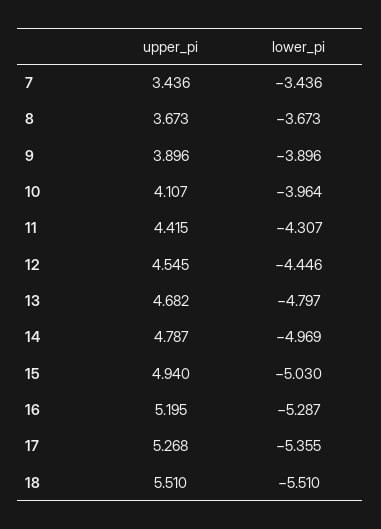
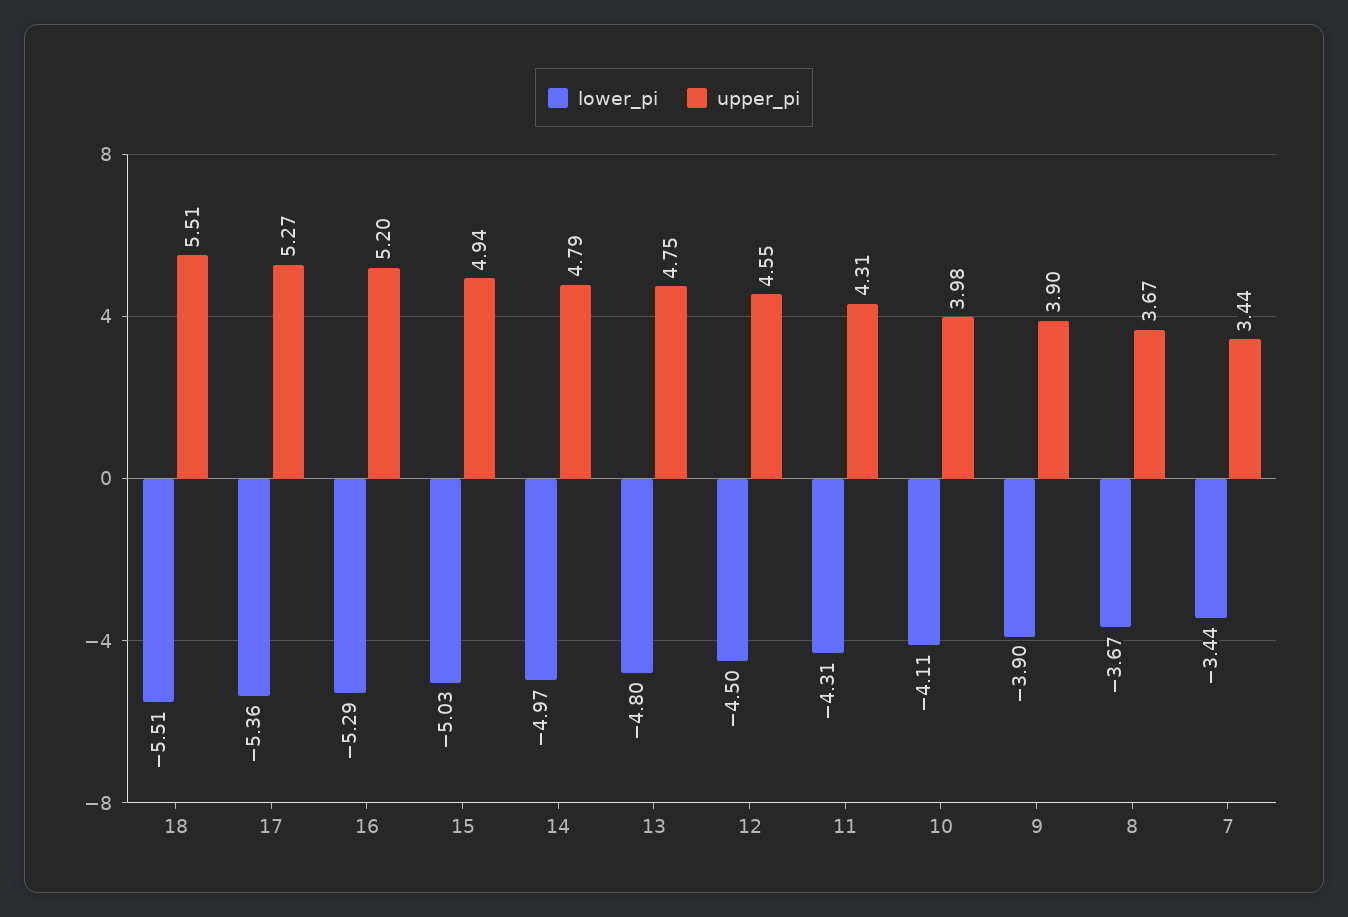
upper_pi, 10: 4.107 -> 3.98
lower_pi, 10: -3.964 -> -4.11
upper_pi, 11: 4.415 -> 4.31
lower_pi, 12: -4.446 -> -4.5
upper_pi, 13: 4.682 -> 4.75

